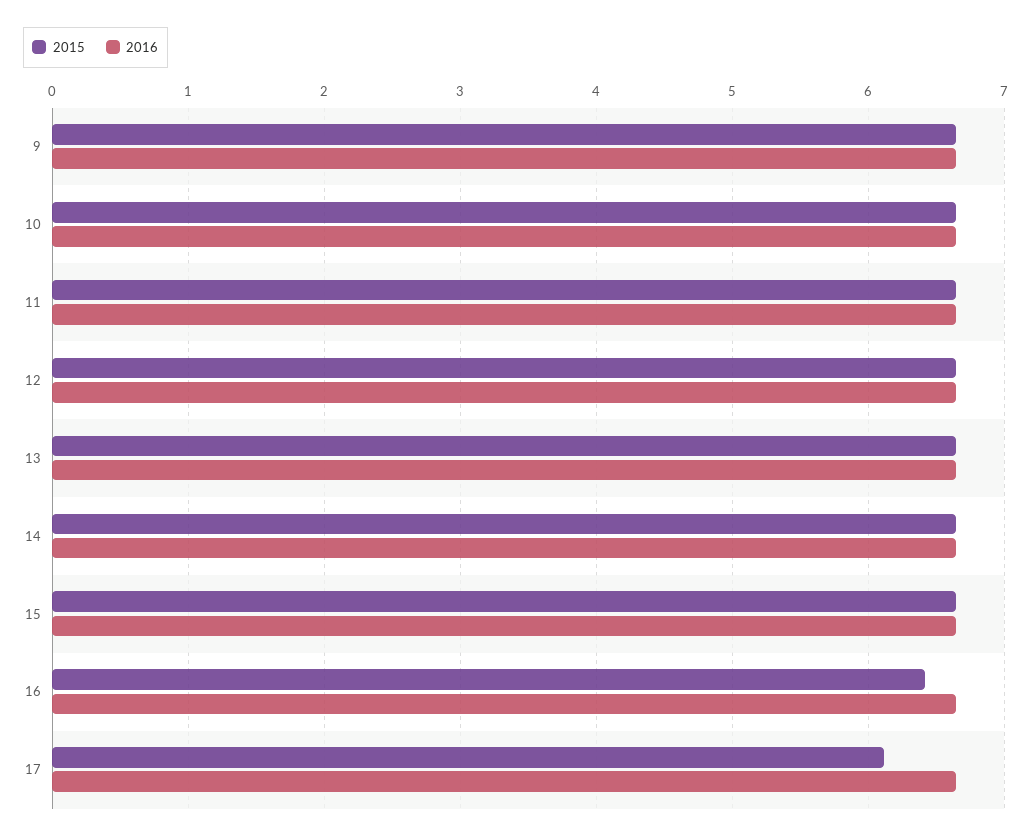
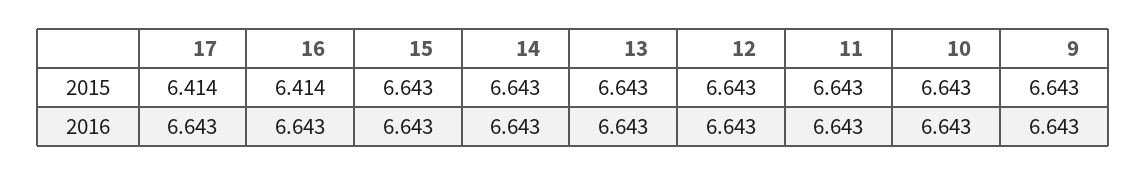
2015, 17: 6.1 -> 6.414

